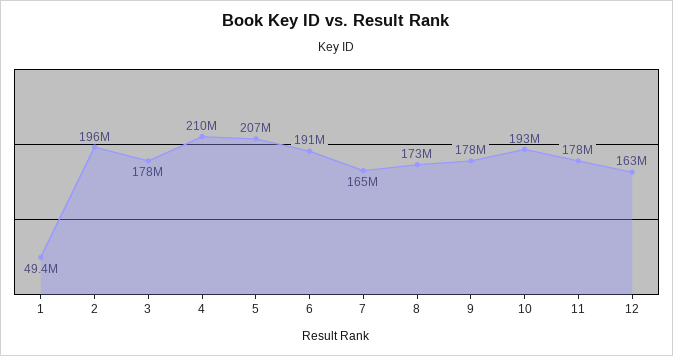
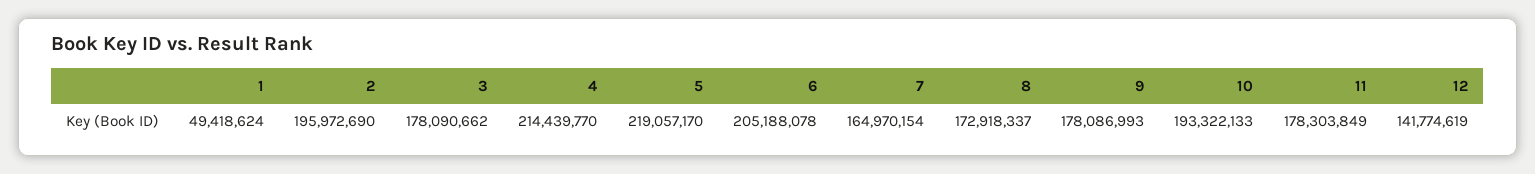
4: 210000000 -> 214439770
5: 207000000 -> 219057170
6: 191000000 -> 205188078
12: 163000000 -> 141774619

